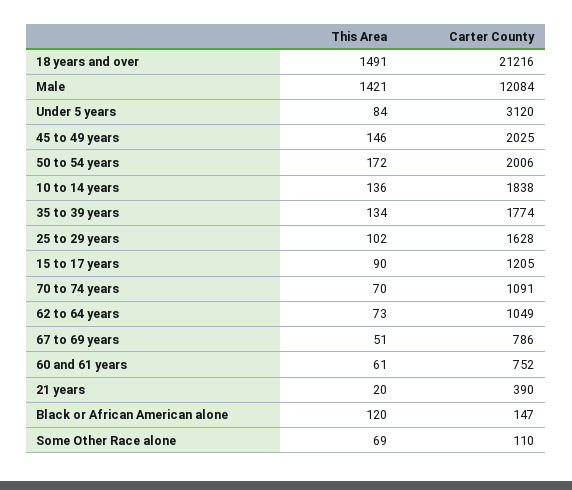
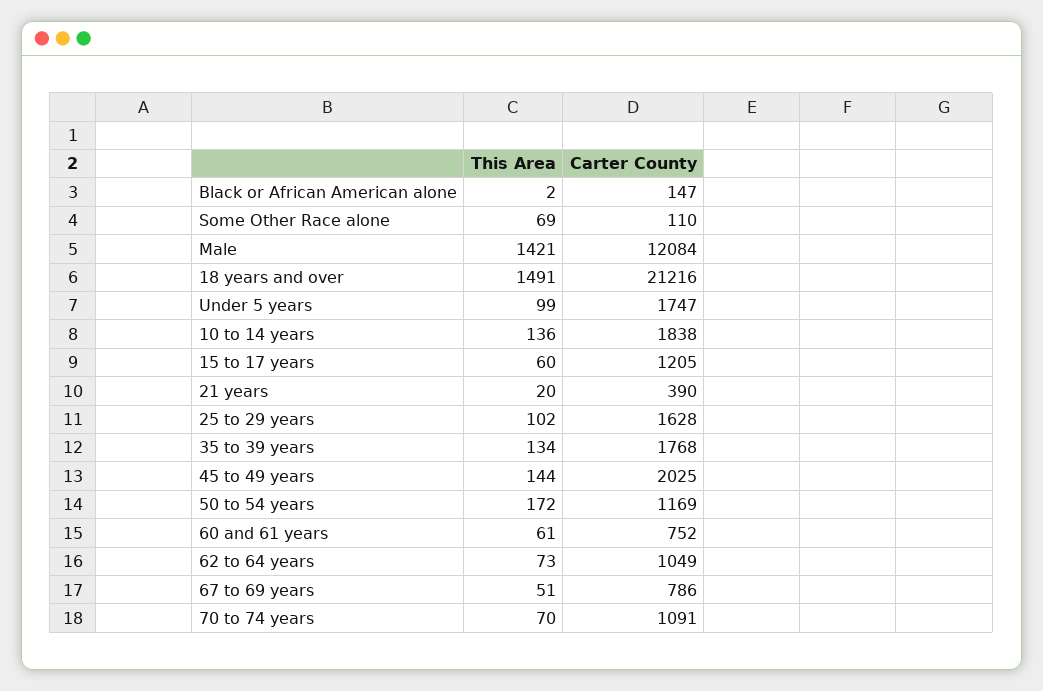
This Area, Under 5 years: 84 -> 99
Carter County, Under 5 years: 3120 -> 1747
This Area, 45 to 49 years: 146 -> 144
Carter County, 50 to 54 years: 2006 -> 1169
Carter County, 35 to 39 years: 1774 -> 1768
This Area, 15 to 17 years: 90 -> 60
This Area, Black or African American alone: 120 -> 2

